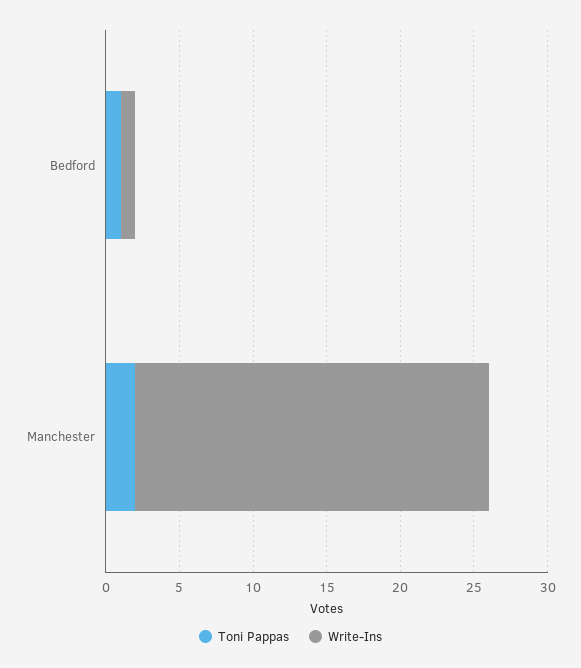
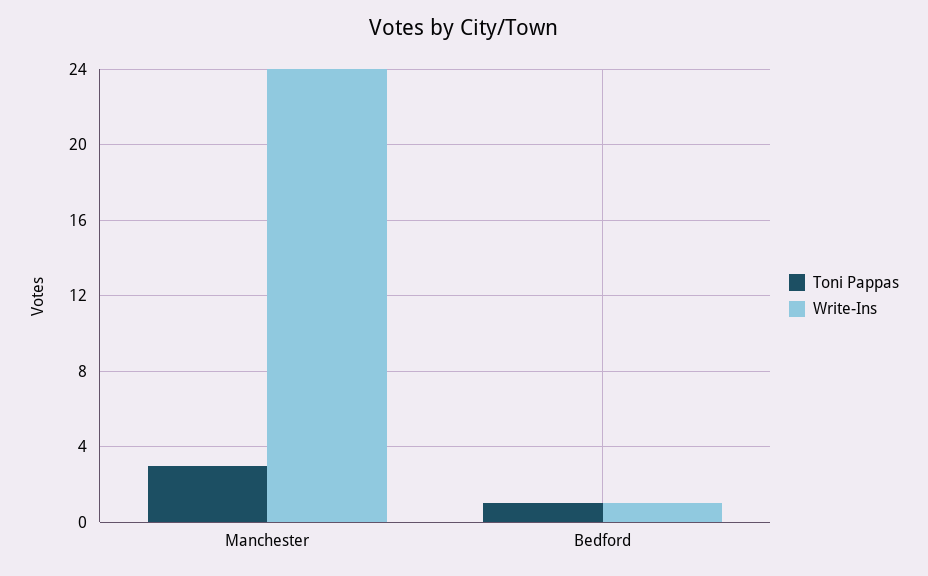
Toni Pappas, Manchester: 2 -> 3

